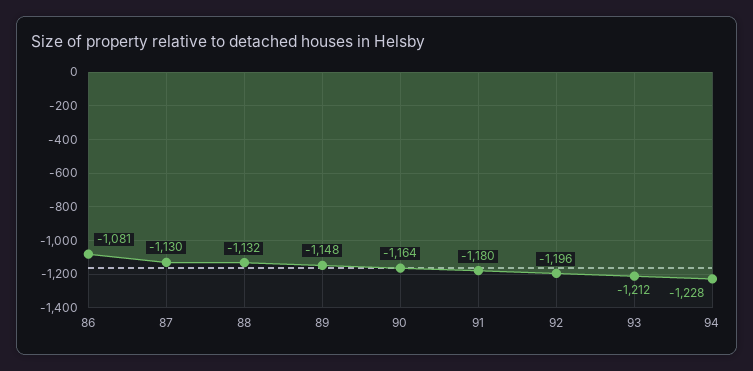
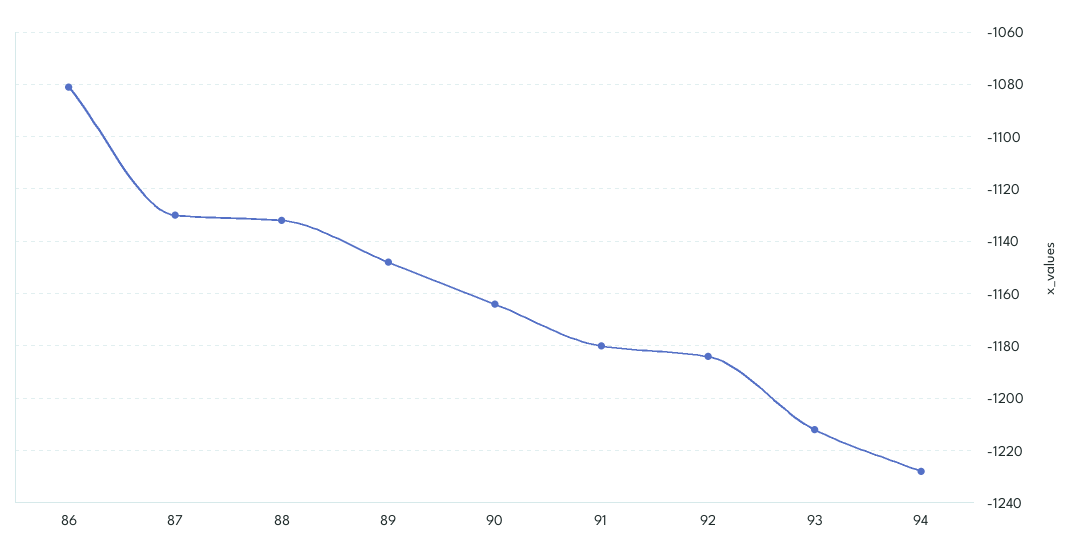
92: -1196 -> -1185

